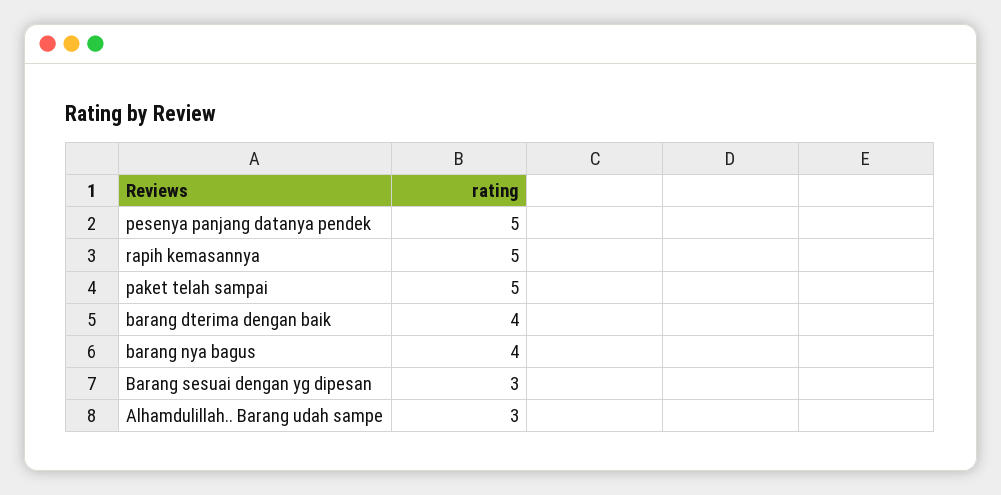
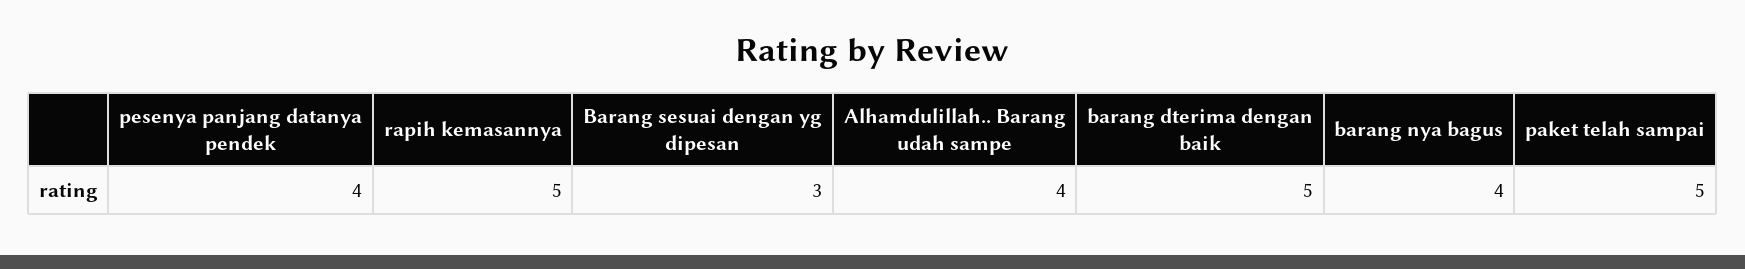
pesenya panjang datanya pendek: 5 -> 4
barang dterima dengan baik: 4 -> 5
Alhamdulillah.. Barang udah sampe: 3 -> 4

